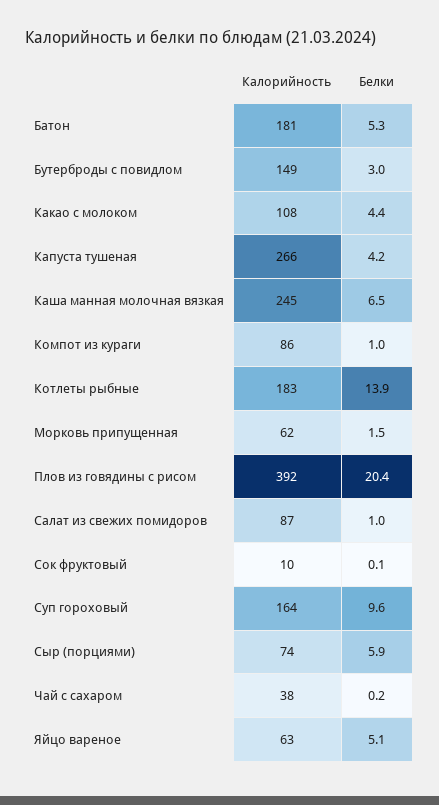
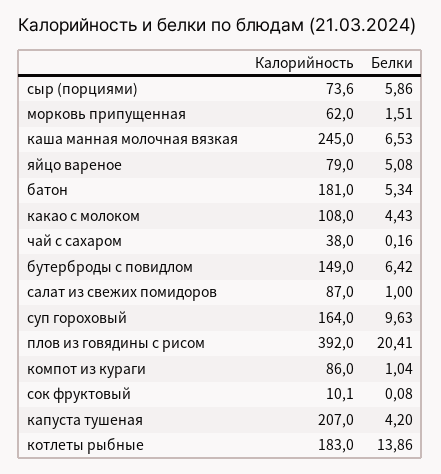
Белки, Бутерброды с повидлом: 3 -> 6.42
Калорийность, Капуста тушеная: 266 -> 207
Калорийность, Яйцо вареное: 63 -> 79

